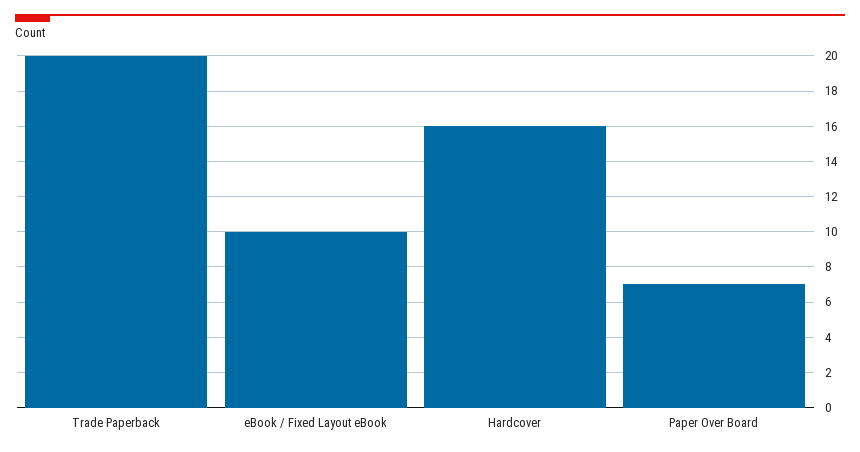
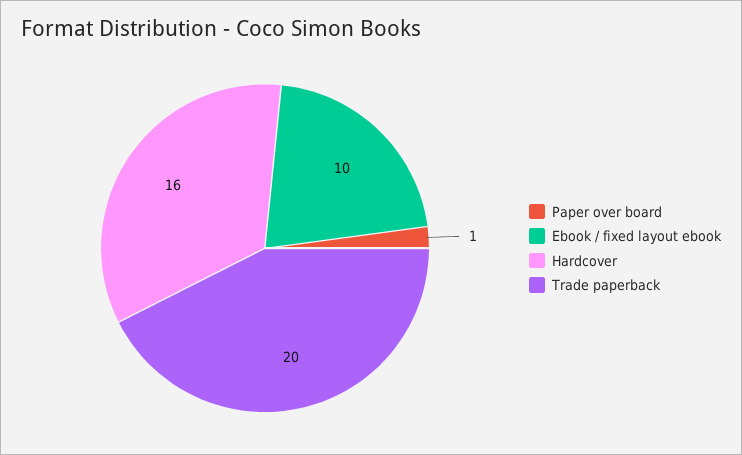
Paper Over Board: 7 -> 1

